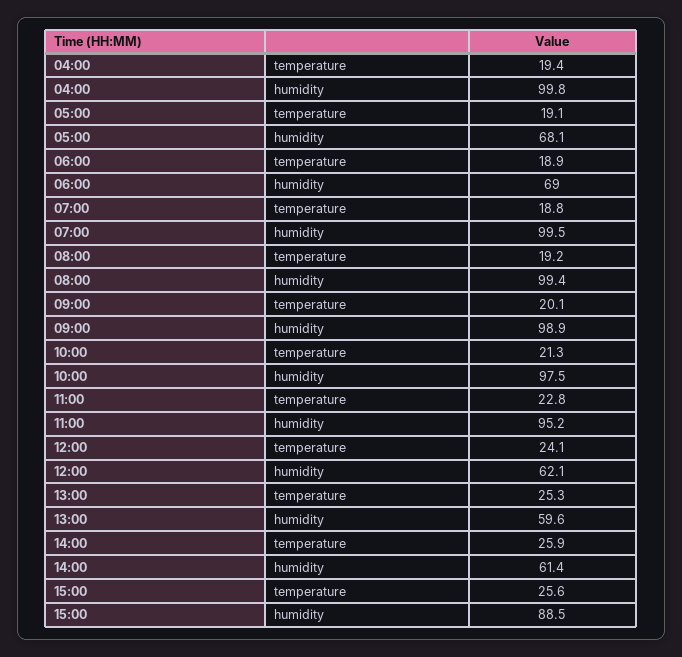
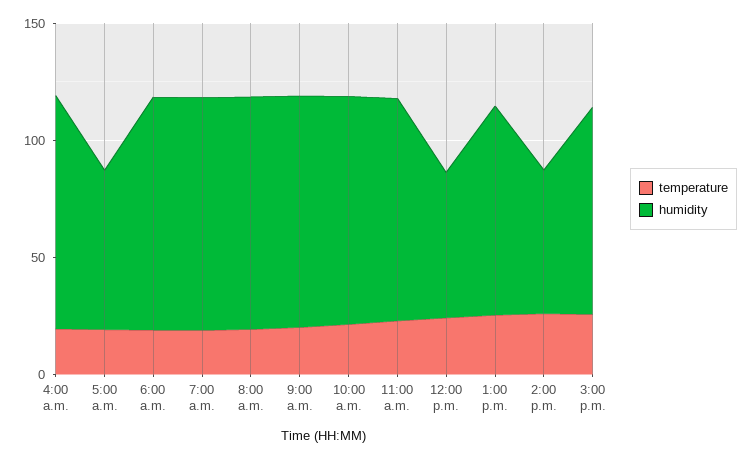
humidity, 06:00: 69 -> 100
humidity, 13:00: 59.6 -> 90

